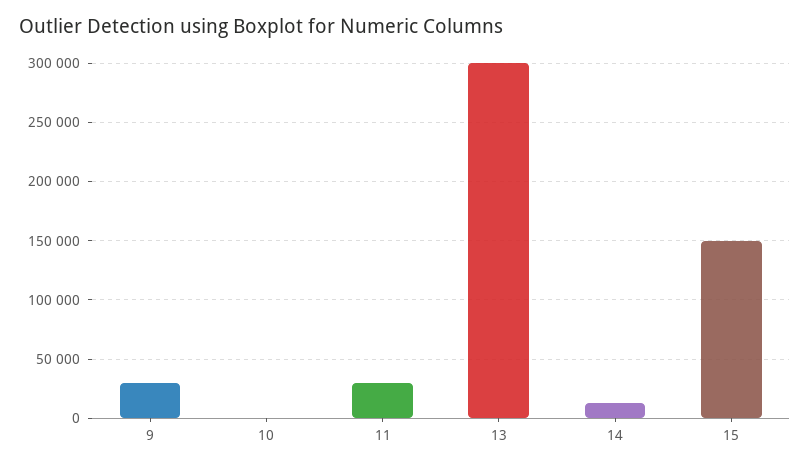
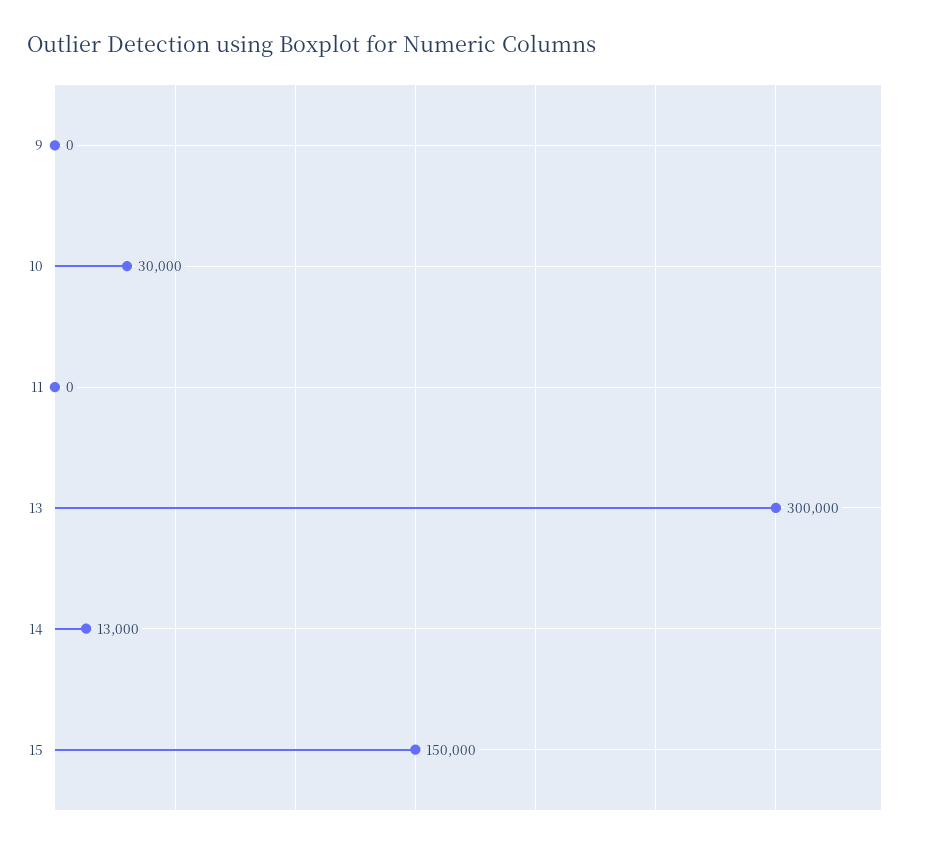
9: 30000 -> 0
10: 0 -> 30000
11: 30000 -> 0

